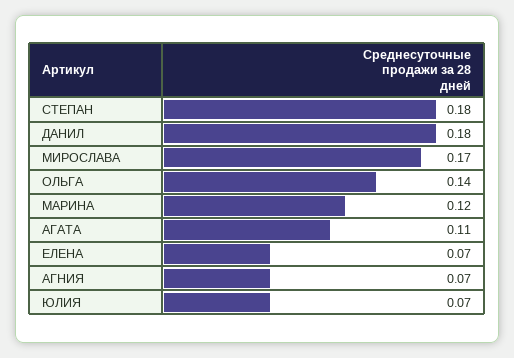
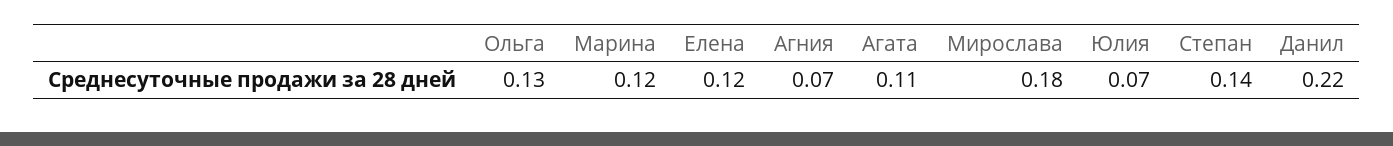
СТЕПАН: 0.18 -> 0.14
ДАНИЛ: 0.18 -> 0.22
МИРОСЛАВА: 0.17 -> 0.18
ОЛЬГА: 0.14 -> 0.13
ЕЛЕНА: 0.07 -> 0.12

